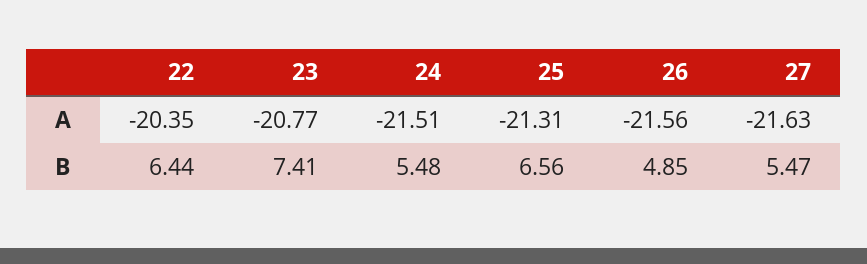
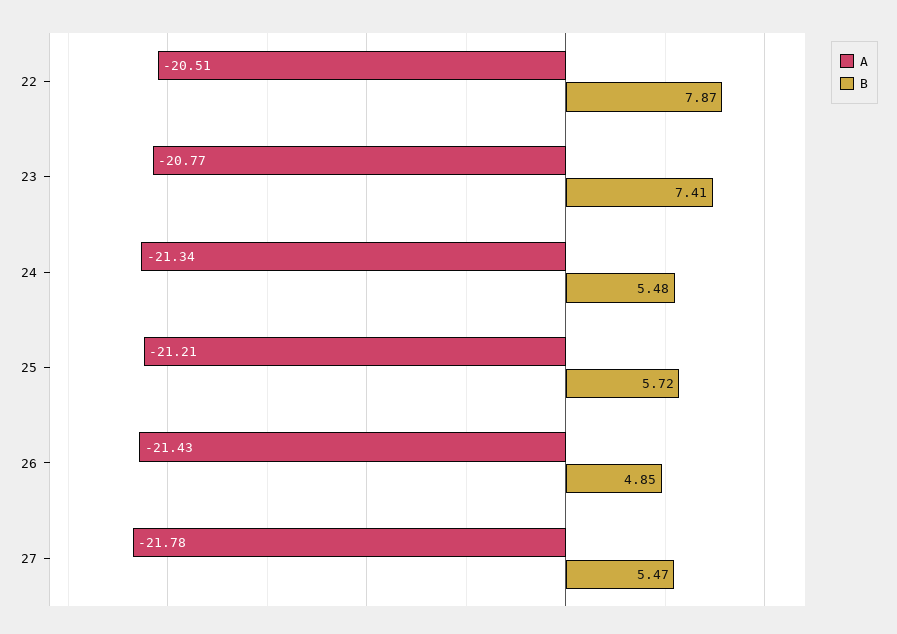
A, 22: -20.35 -> -20.51
A, 24: -21.51 -> -21.34
A, 25: -21.31 -> -21.21
A, 26: -21.56 -> -21.43
A, 27: -21.63 -> -21.78
B, 22: 6.44 -> 7.87
B, 25: 6.56 -> 5.72

